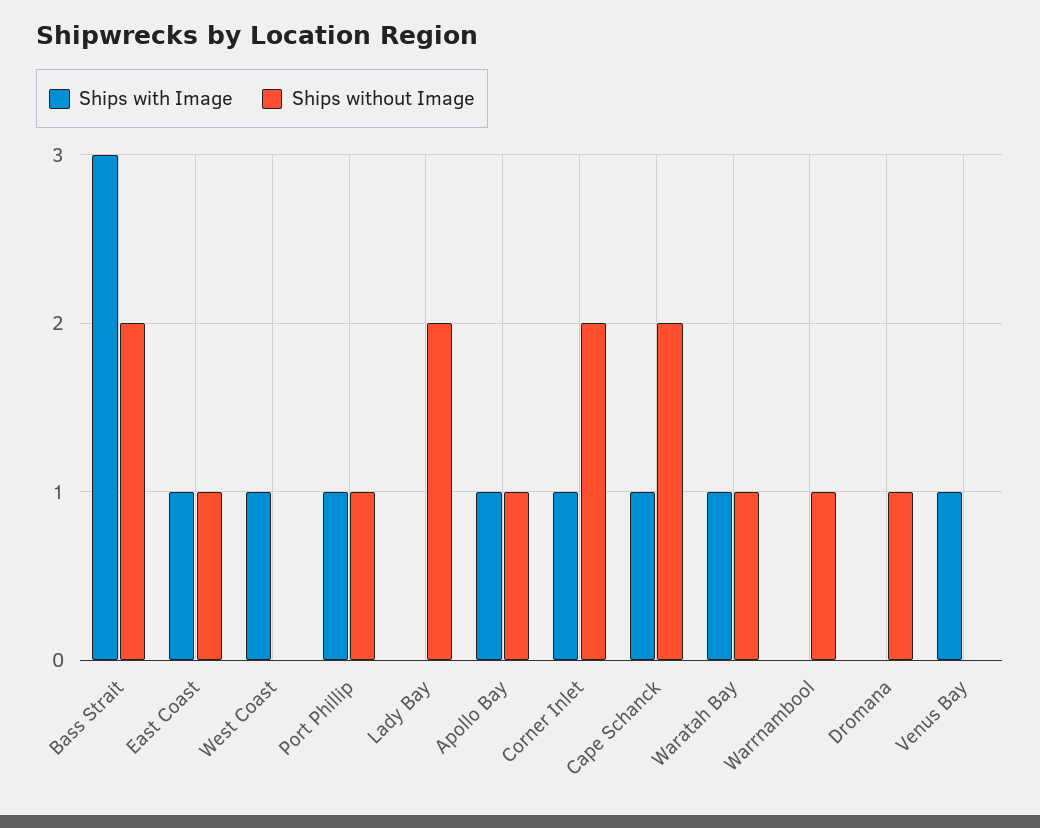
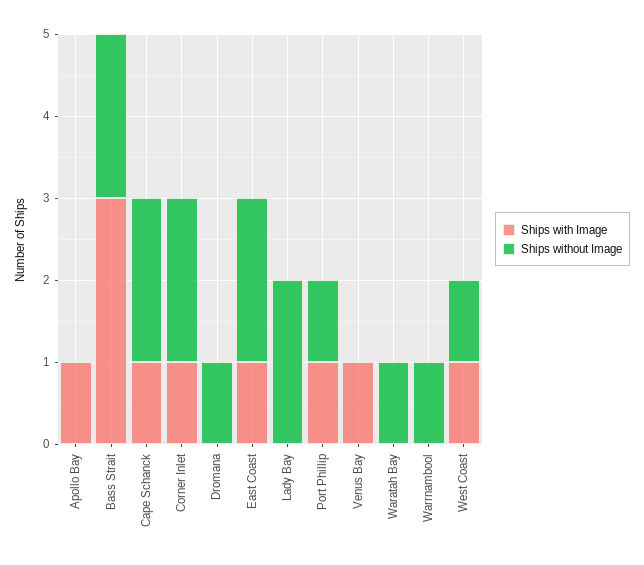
Ships without Image, East Coast: 1 -> 2
Ships without Image, West Coast: 0 -> 1
Ships without Image, Apollo Bay: 1 -> 0
Ships with Image, Waratah Bay: 1 -> 0

